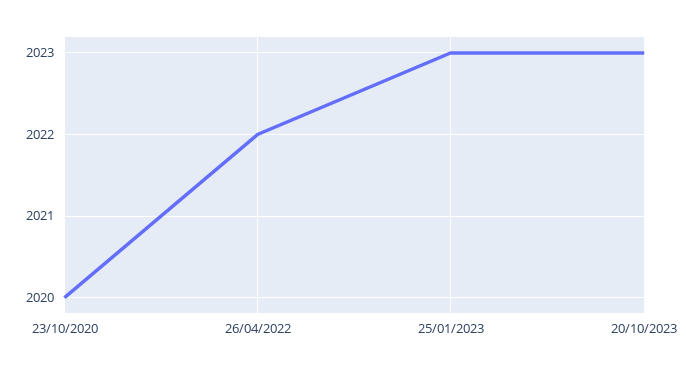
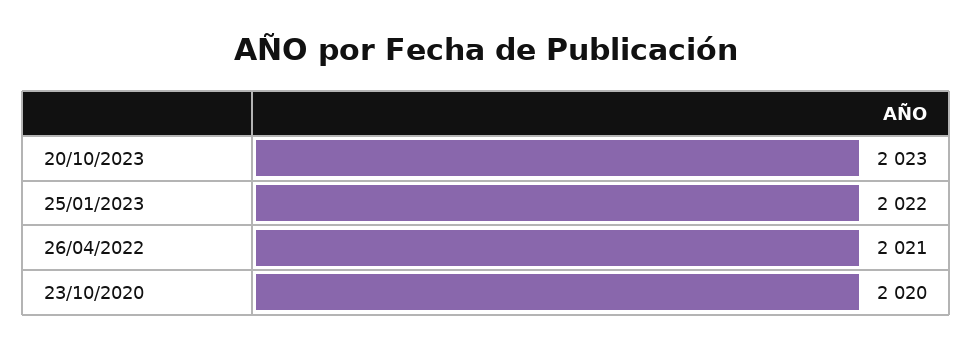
26/04/2022: 2022 -> 2021
25/01/2023: 2023 -> 2022

